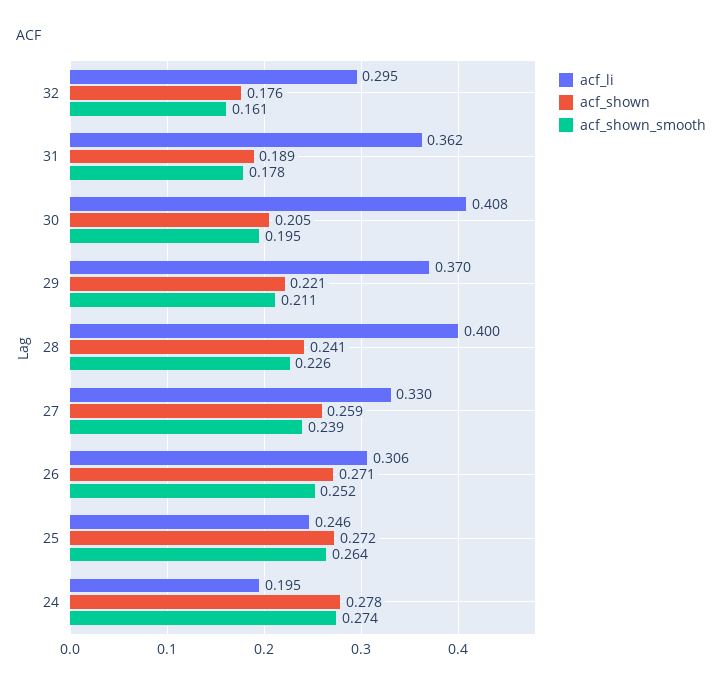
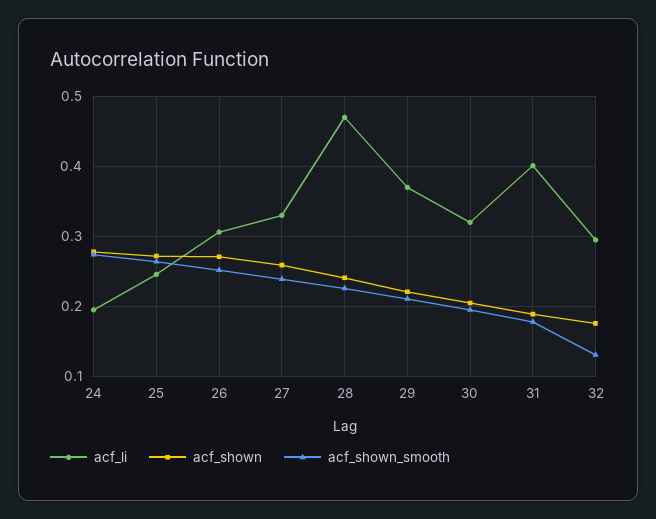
acf_shown_smooth, 32: 0.161 -> 0.13
acf_li, 31: 0.362 -> 0.4
acf_li, 30: 0.408 -> 0.32
acf_li, 28: 0.4 -> 0.47

